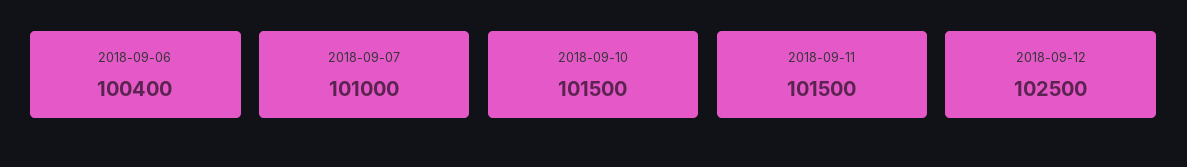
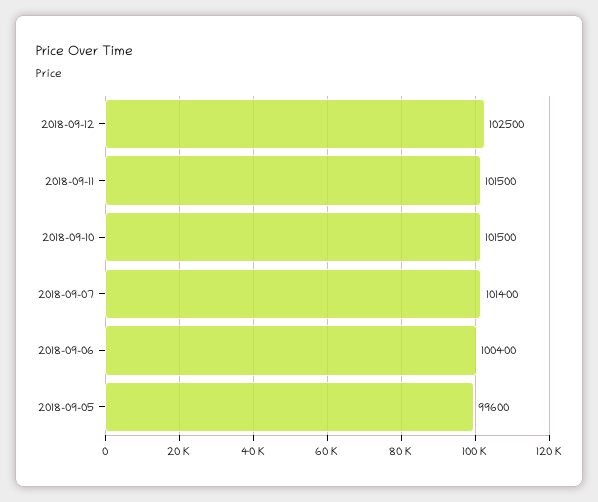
2018-09-07: 101000 -> 101400
2018-09-05: none -> 99600

